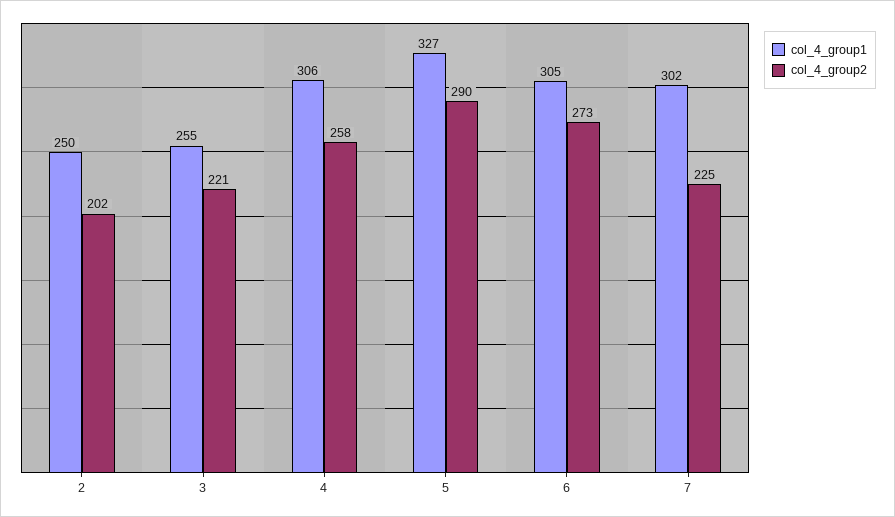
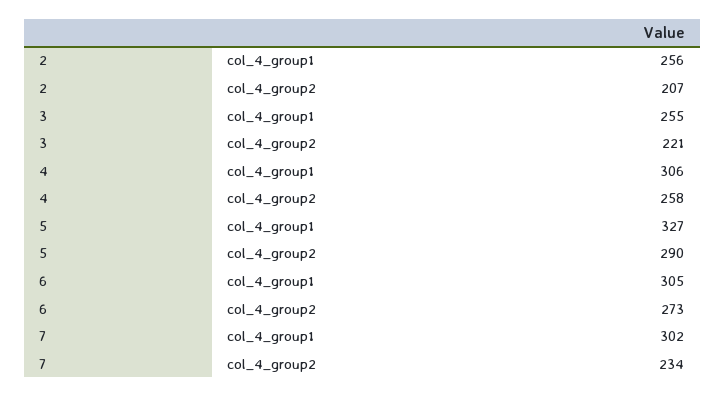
col_4_group1, 2: 250 -> 256
col_4_group2, 2: 202 -> 207
col_4_group2, 7: 225 -> 234

